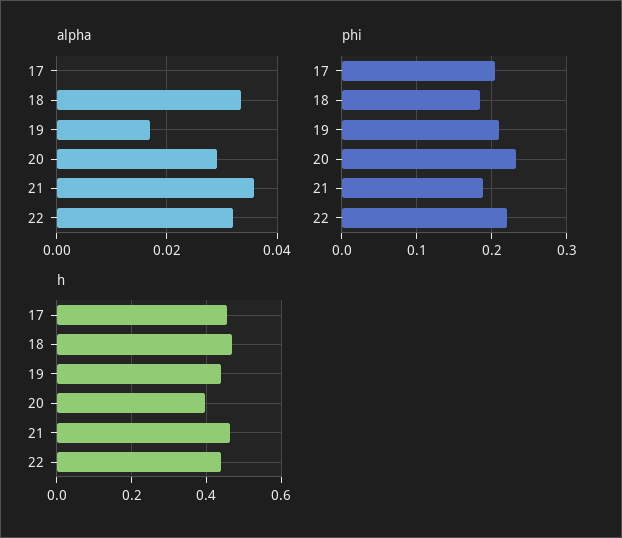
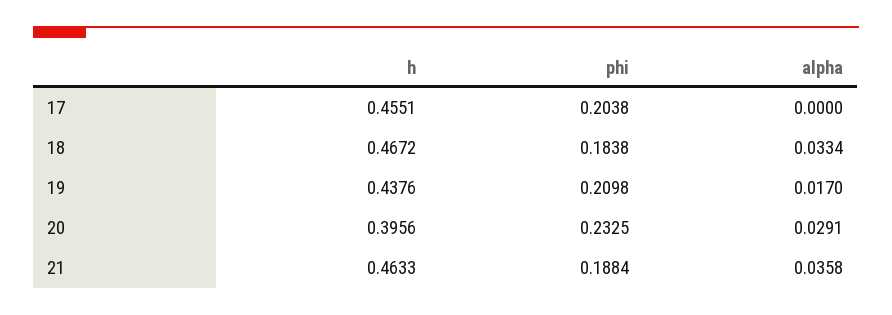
alpha, 22: 0.032 -> none
phi, 22: 0.22 -> none
h, 22: 0.44 -> none

